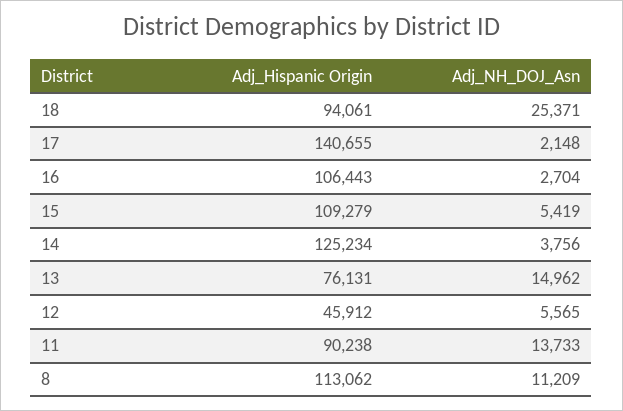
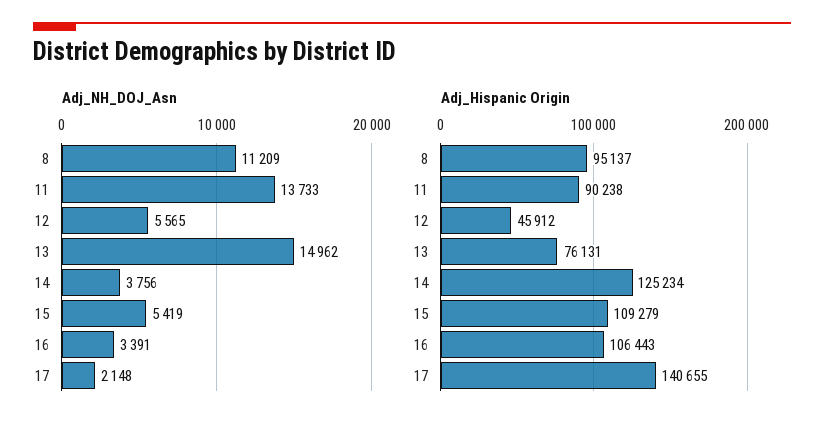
Adj_Hispanic Origin, 18: 94061 -> none
Adj_NH_DOJ_Asn, 18: 25371 -> none
Adj_NH_DOJ_Asn, 16: 2704 -> 3391
Adj_Hispanic Origin, 8: 113062 -> 95137

